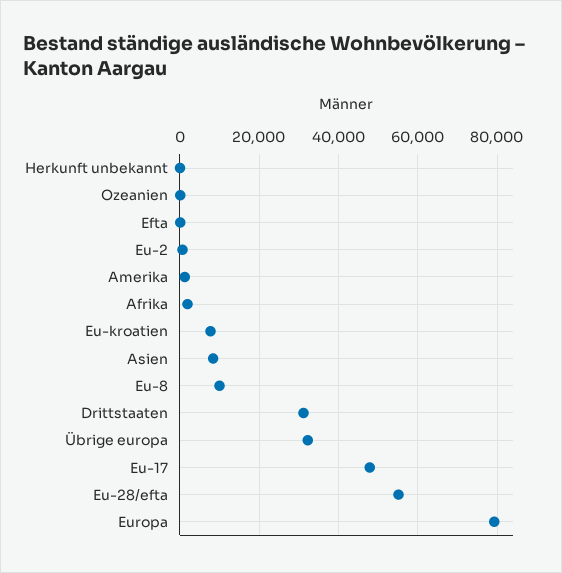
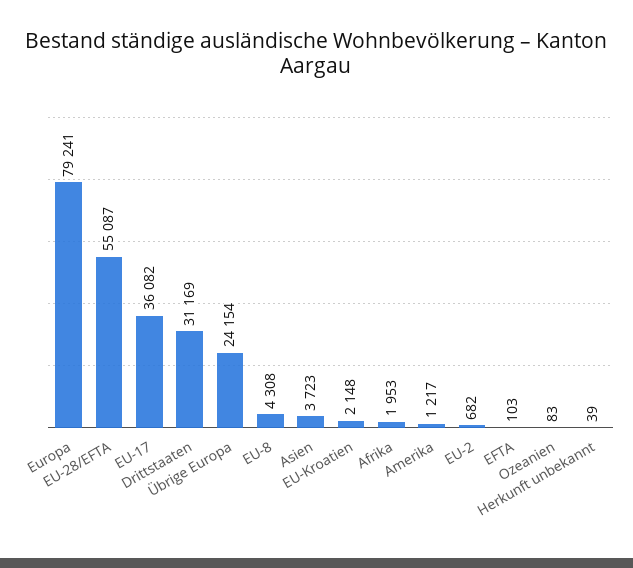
Eu-kroatien: 8000 -> 2148
Asien: 8000 -> 3723
Eu-8: 10000 -> 4308
Übrige europa: 32000 -> 24154
Eu-17: 48000 -> 36082

